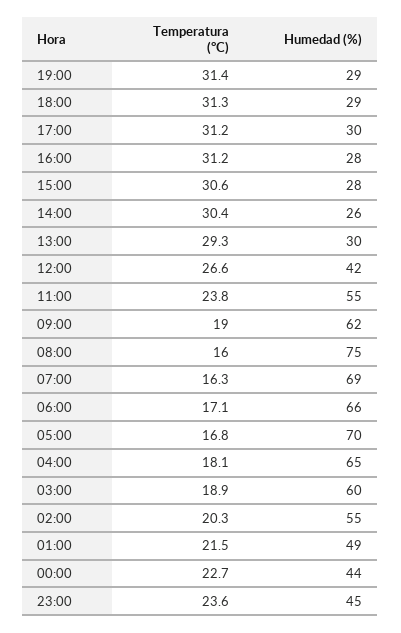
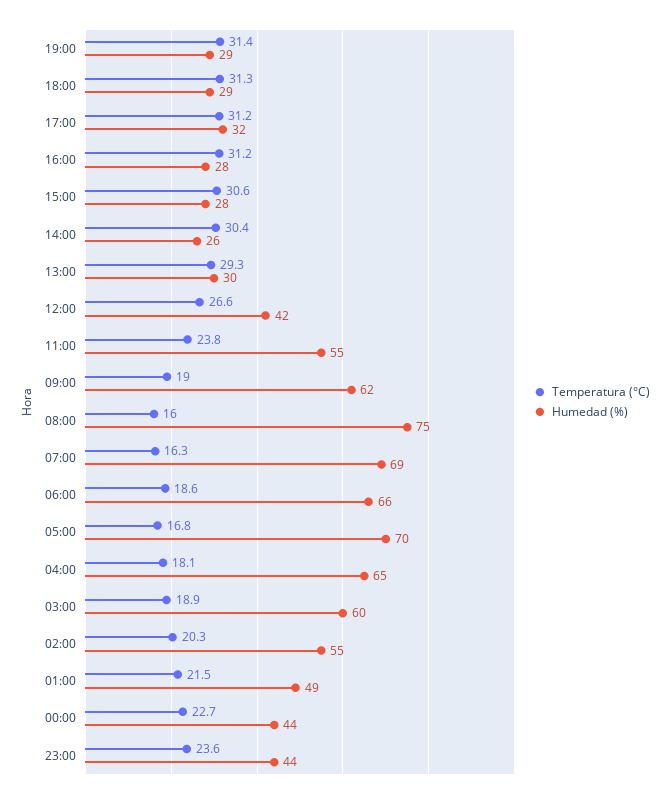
Humedad (%), 17:00: 30 -> 32
Temperatura (°C), 06:00: 17.1 -> 18.6
Humedad (%), 23:00: 45 -> 44

